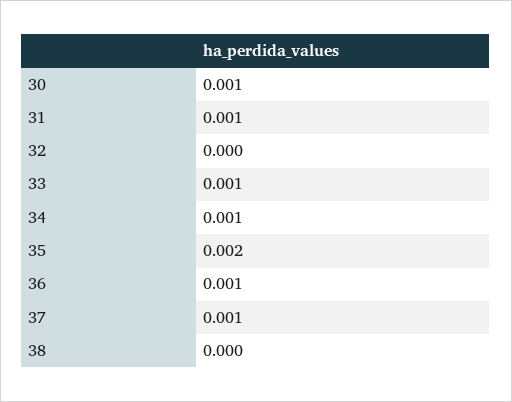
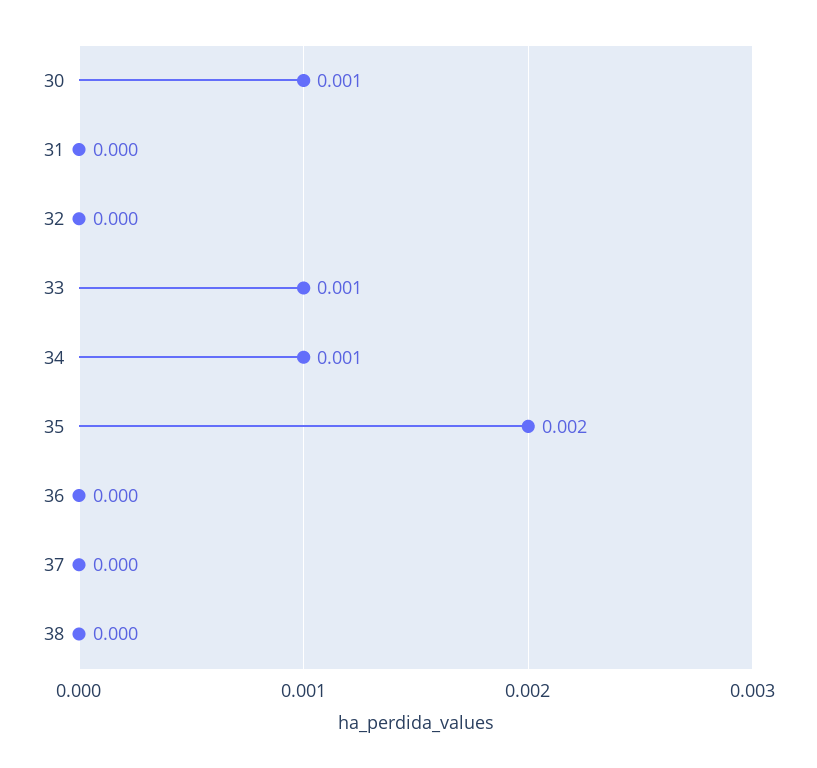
31: 0.001 -> 0
36: 0.001 -> 0
37: 0.001 -> 0

